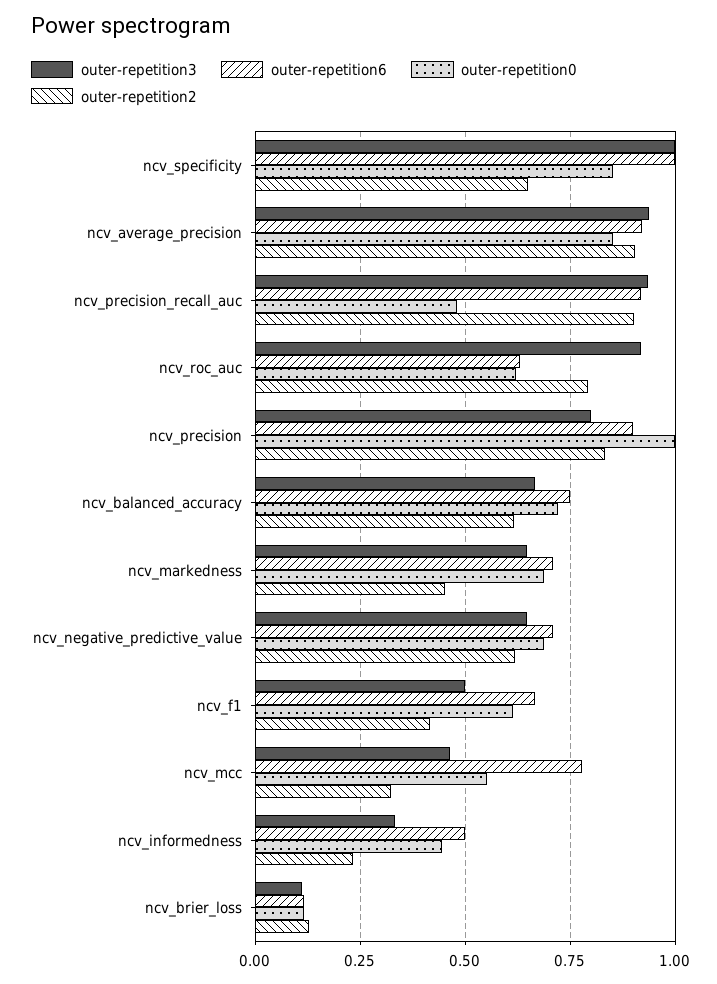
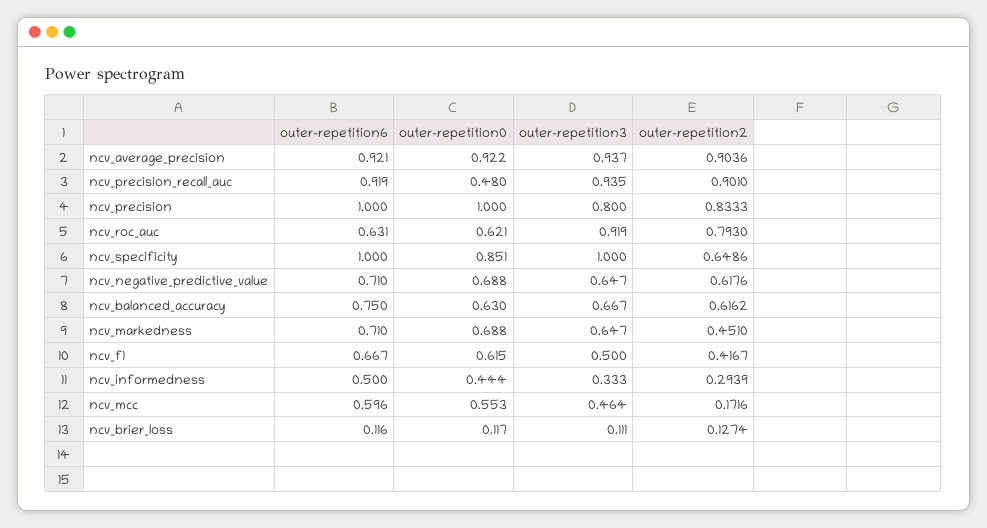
outer-repetition0, ncv_average_precision: 0.85 -> 0.922
outer-repetition6, ncv_precision: 0.9 -> 1
outer-repetition0, ncv_balanced_accuracy: 0.725 -> 0.63
outer-repetition6, ncv_mcc: 0.775 -> 0.596
outer-repetition2, ncv_mcc: 0.325 -> 0.1716
outer-repetition2, ncv_informedness: 0.225 -> 0.2939

